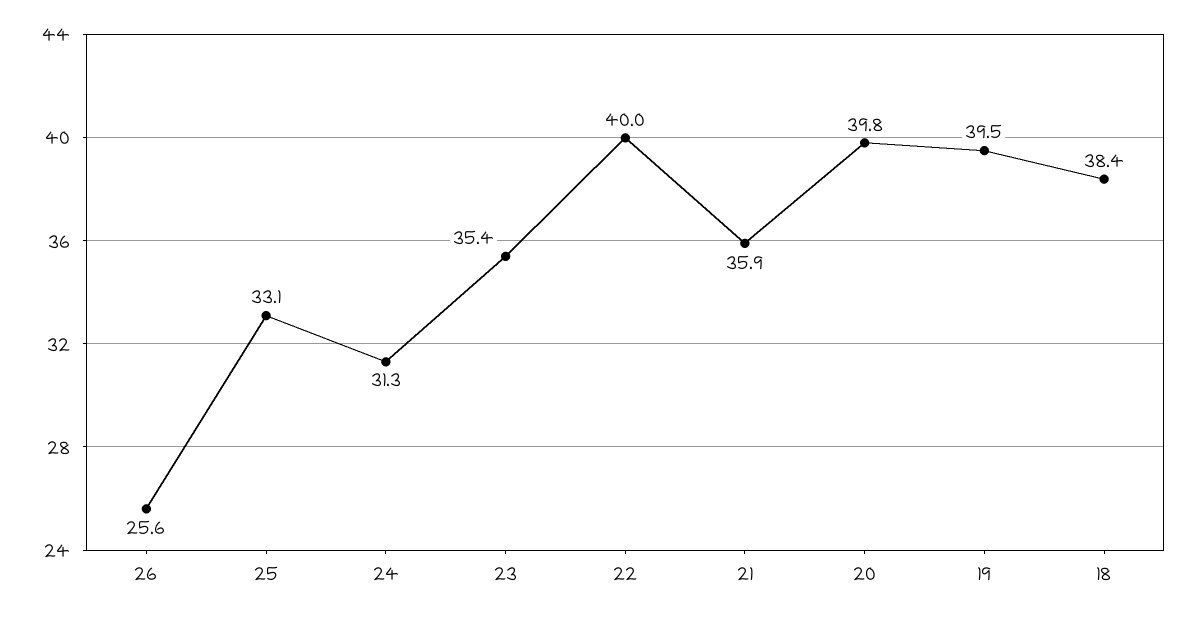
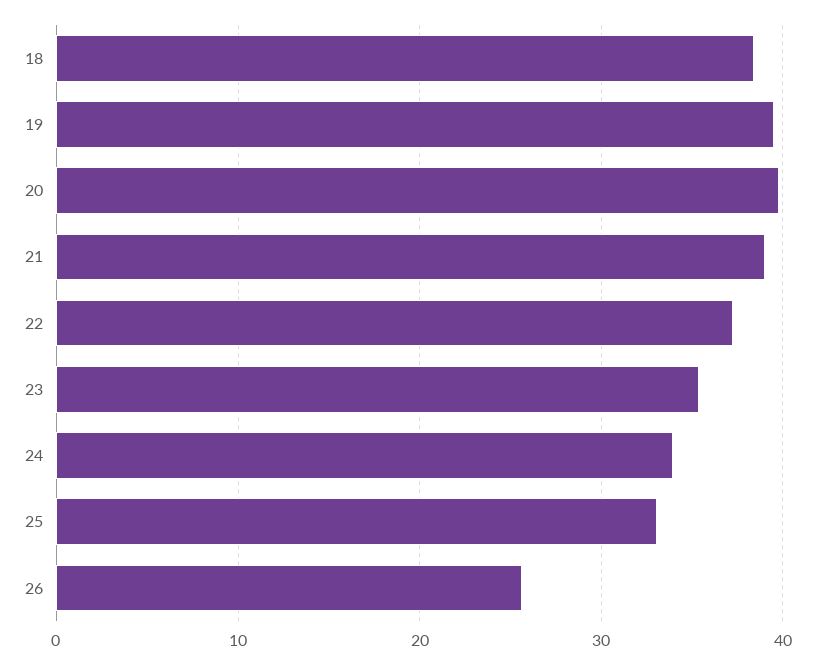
24: 31.3 -> 34
22: 40 -> 37
21: 35.9 -> 39

